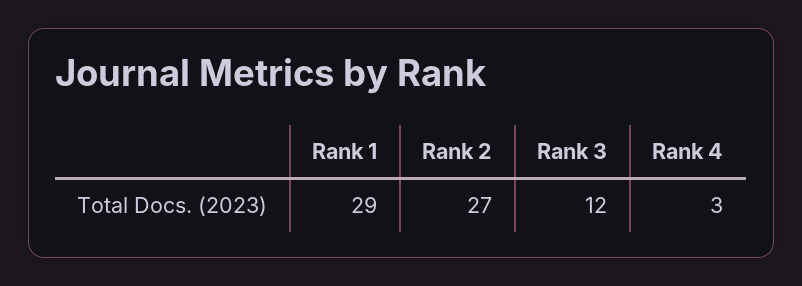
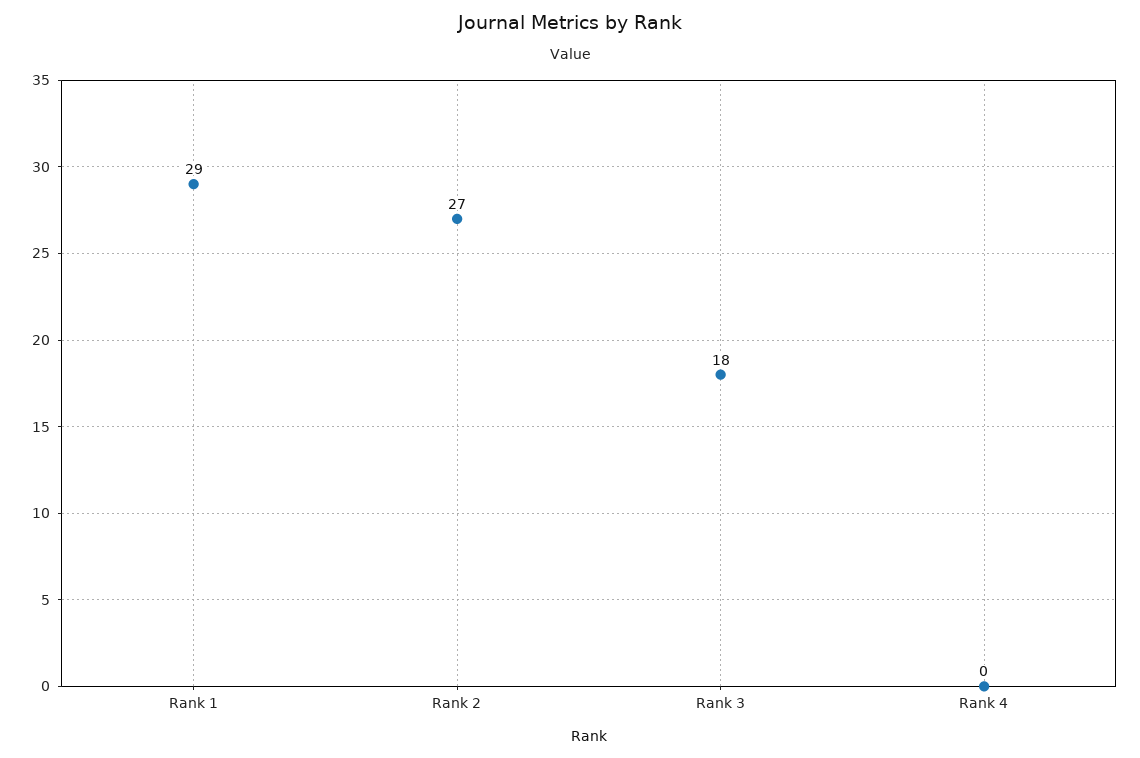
Rank 3: 12 -> 18
Rank 4: 3 -> 0

